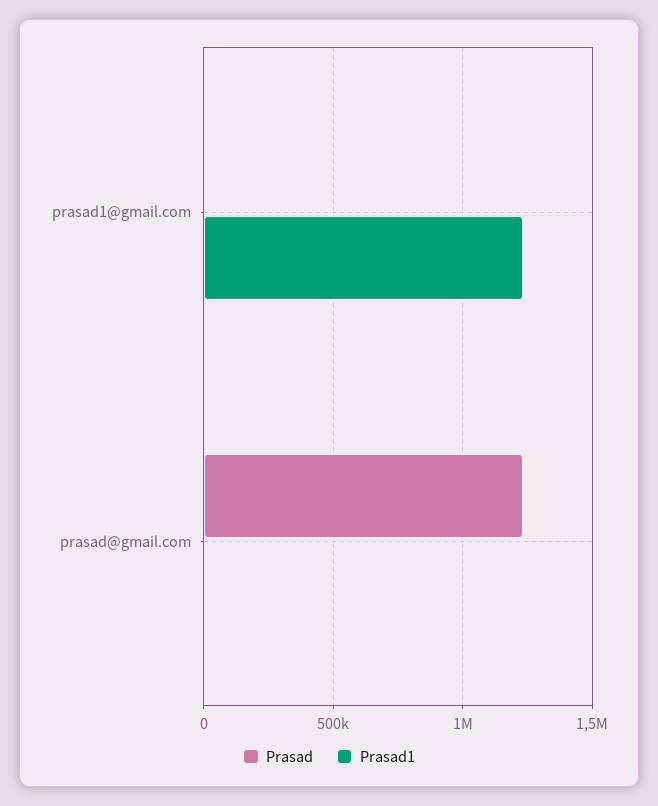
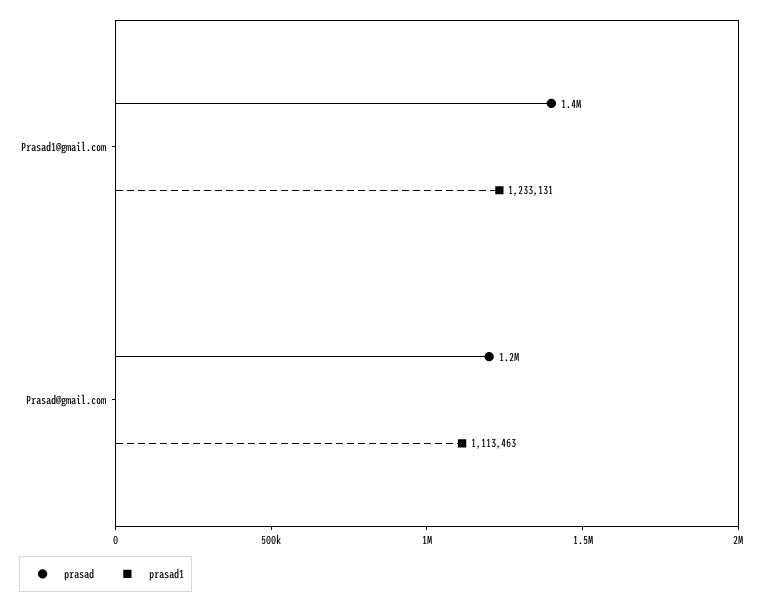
Prasad, prasad1@gmail.com: 0 -> 1400000
Prasad1, prasad@gmail.com: 0 -> 1113463

